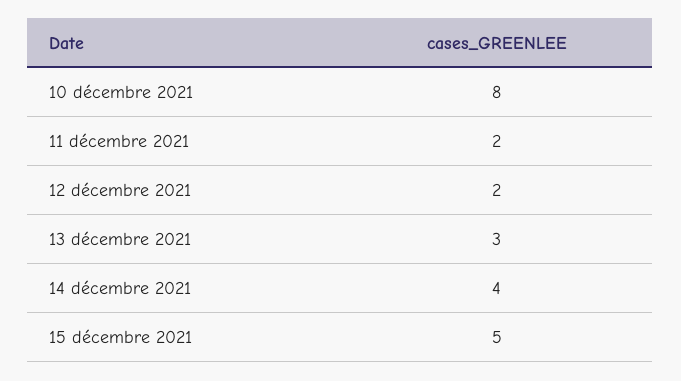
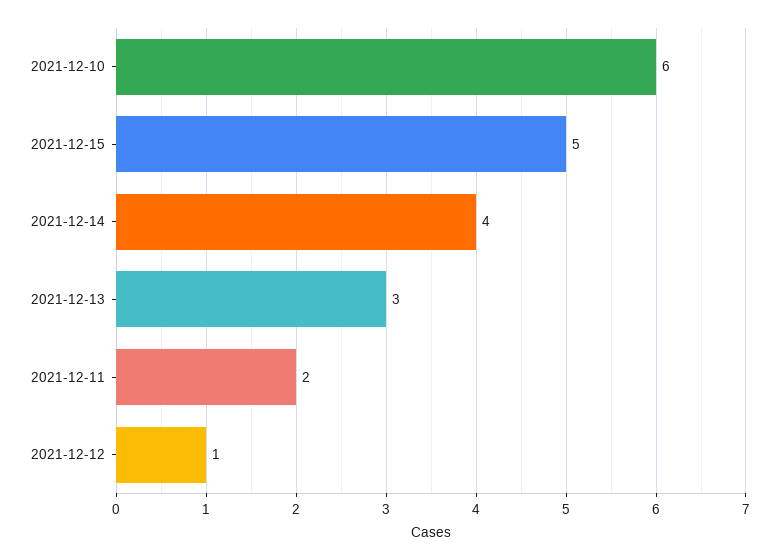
10 décembre 2021: 8 -> 6
12 décembre 2021: 2 -> 1

